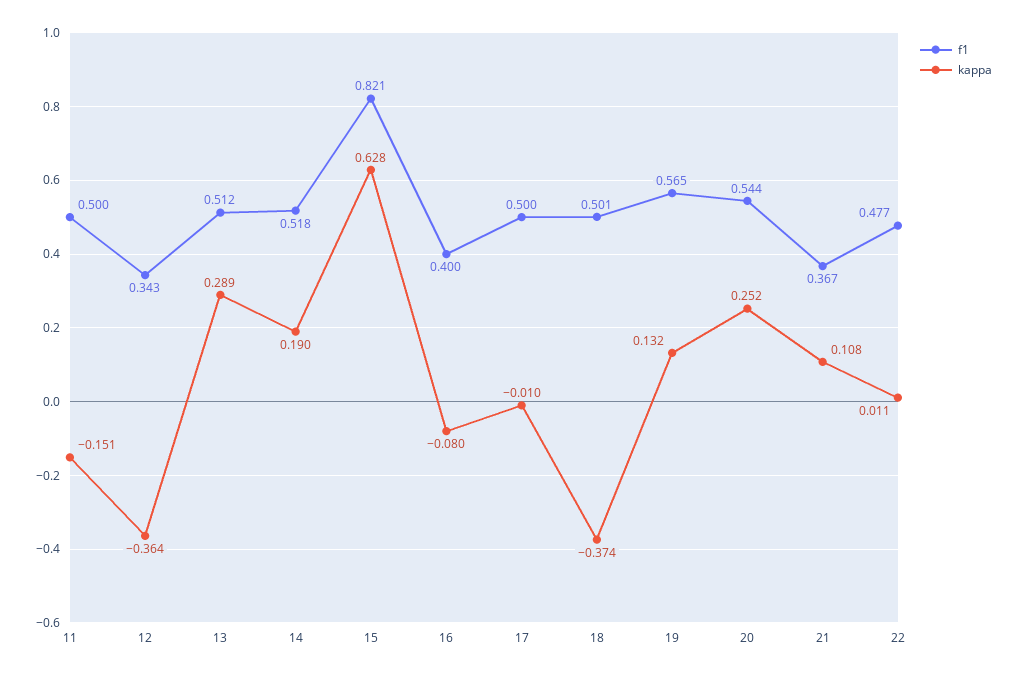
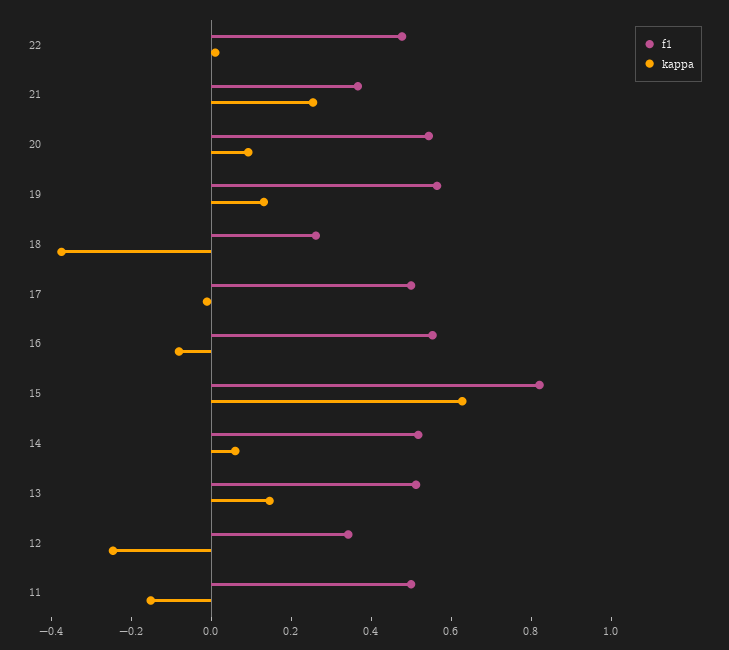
kappa, 12: -0.364 -> -0.25
kappa, 13: 0.289 -> 0.15
kappa, 14: 0.19 -> 0.05
f1, 16: 0.4 -> 0.55
f1, 18: 0.501 -> 0.25
kappa, 20: 0.252 -> 0.1
kappa, 21: 0.108 -> 0.25

